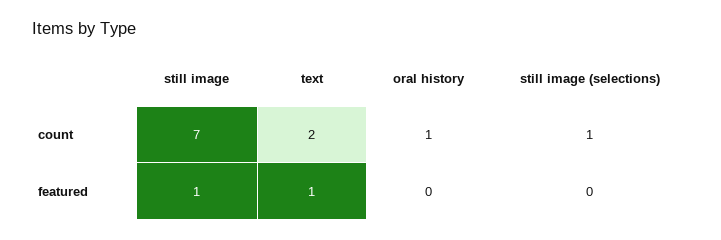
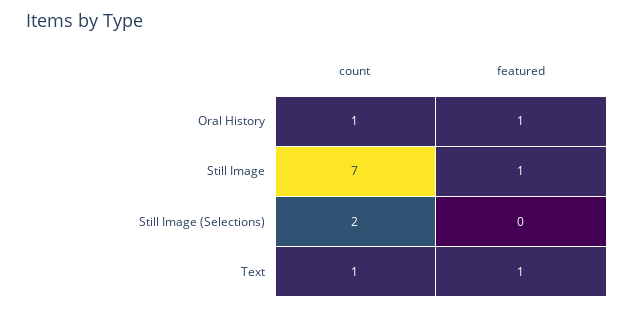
text, count: 2 -> 1
still image (selections), count: 1 -> 2
oral history, featured: 0 -> 1

